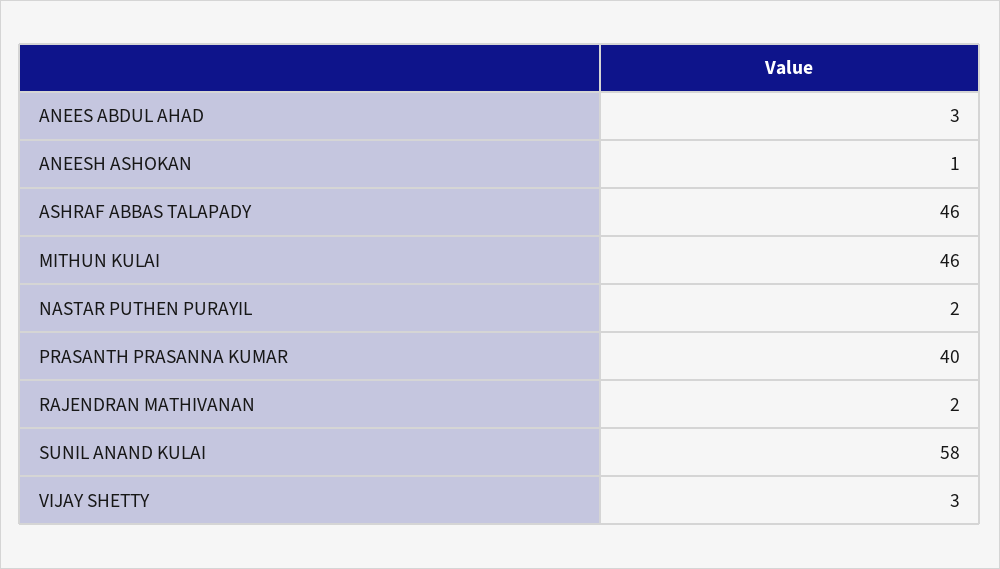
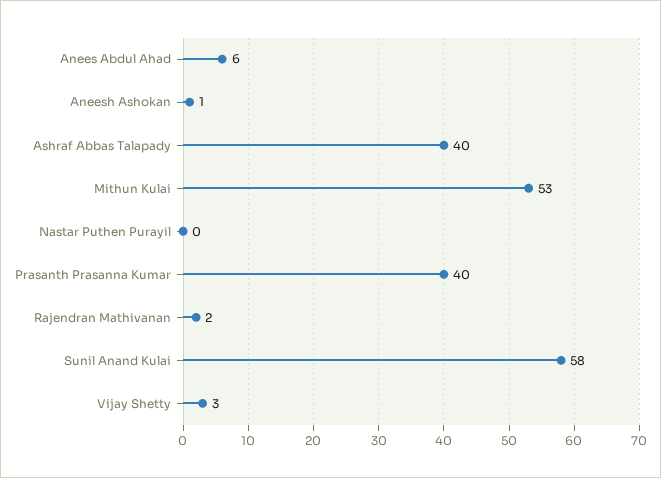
ANEES ABDUL AHAD: 3 -> 6
ASHRAF ABBAS TALAPADY: 46 -> 40
MITHUN KULAI: 46 -> 53
NASTAR PUTHEN PURAYIL: 2 -> 0

